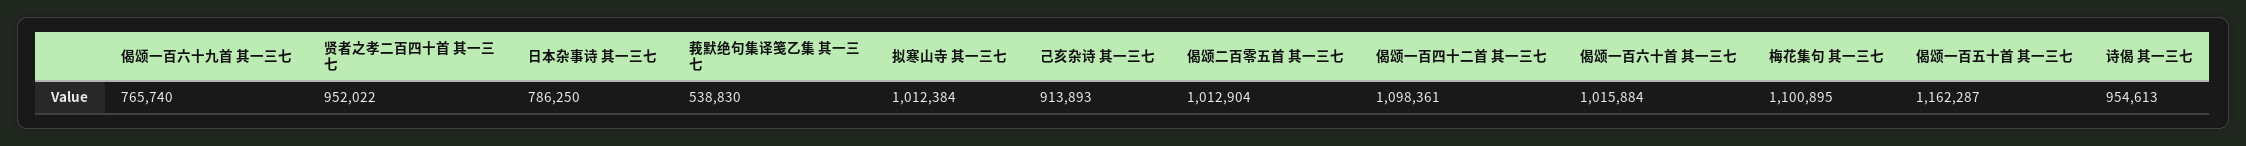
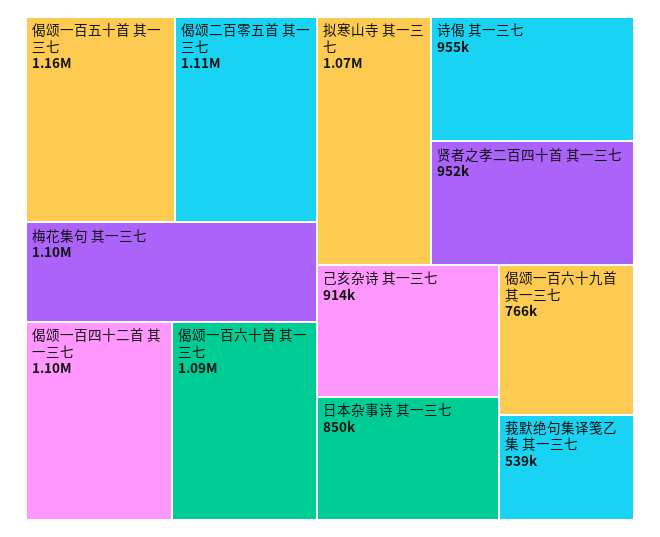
日本杂事诗 其一三七: 786250 -> 850000
拟寒山寺 其一三七: 1012384 -> 1070000
偈颂二百零五首 其一三七: 1012904 -> 1110000
偈颂一百六十首 其一三七: 1015884 -> 1090000

